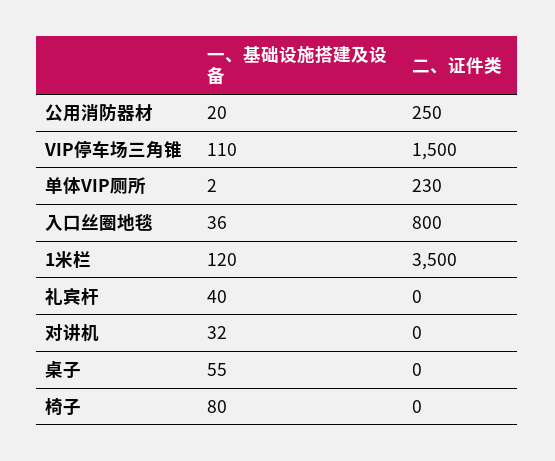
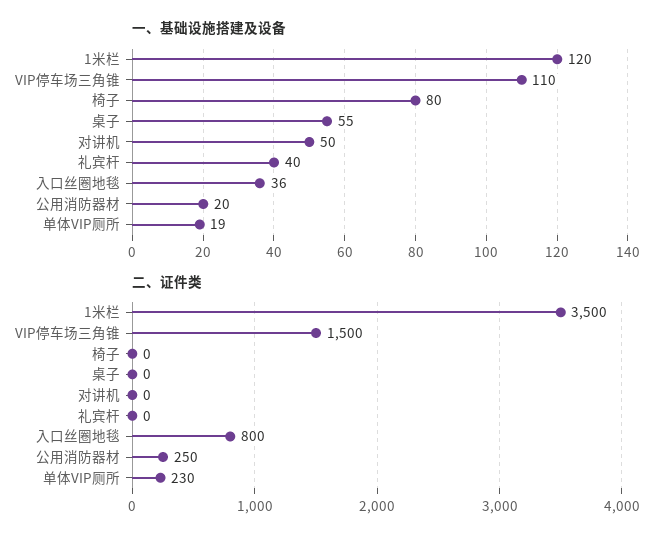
一、基础设施搭建及设备, 单体VIP厕所: 2 -> 19
一、基础设施搭建及设备, 对讲机: 32 -> 50

